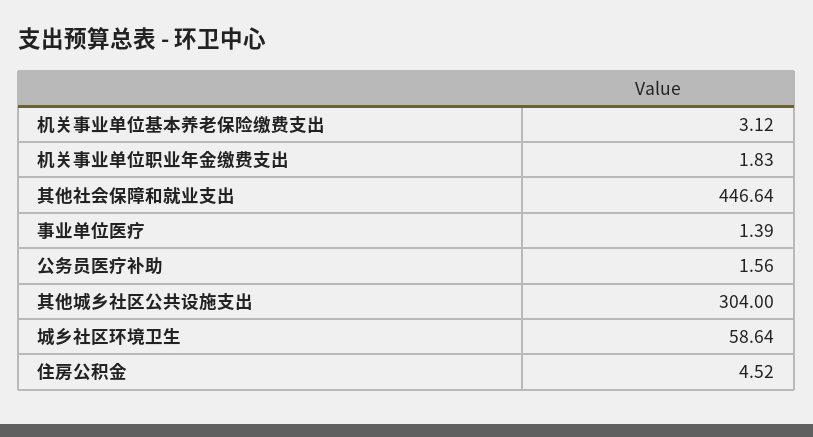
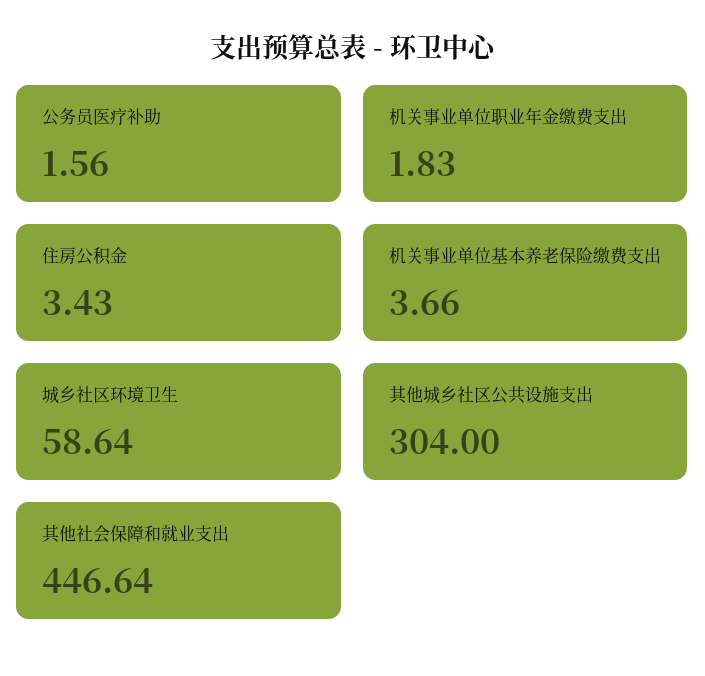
机关事业单位基本养老保险缴费支出: 3.12 -> 3.66
事业单位医疗: 1.39 -> none
住房公积金: 4.52 -> 3.43

